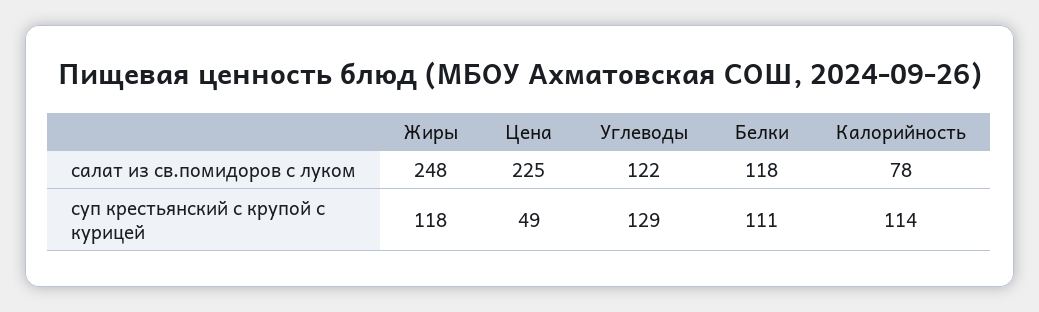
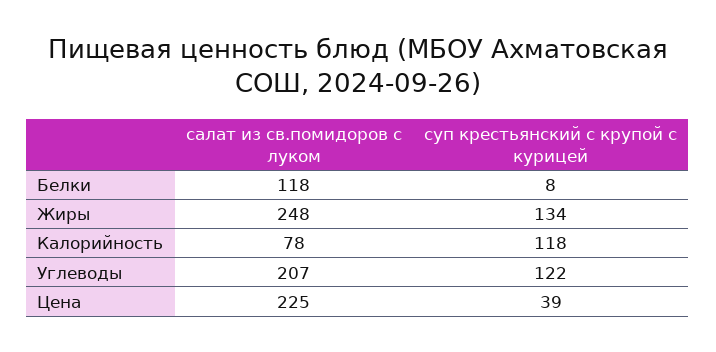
Углеводы, салат из св.помидоров с луком: 122 -> 207
Жиры, суп крестьянский с крупой с курицей: 118 -> 134
Цена, суп крестьянский с крупой с курицей: 49 -> 39
Углеводы, суп крестьянский с крупой с курицей: 129 -> 122
Белки, суп крестьянский с крупой с курицей: 111 -> 8
Калорийность, суп крестьянский с крупой с курицей: 114 -> 118

